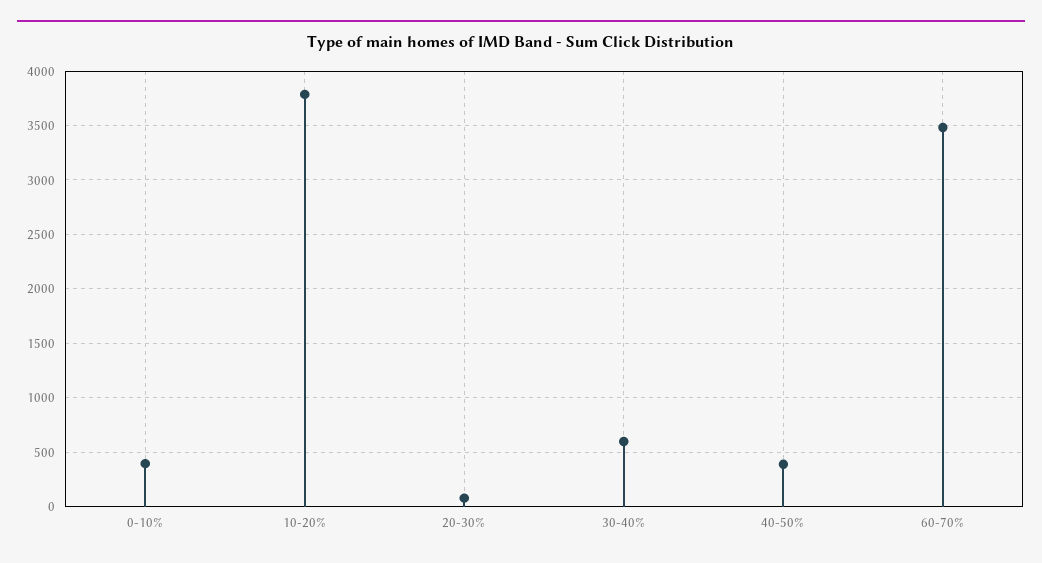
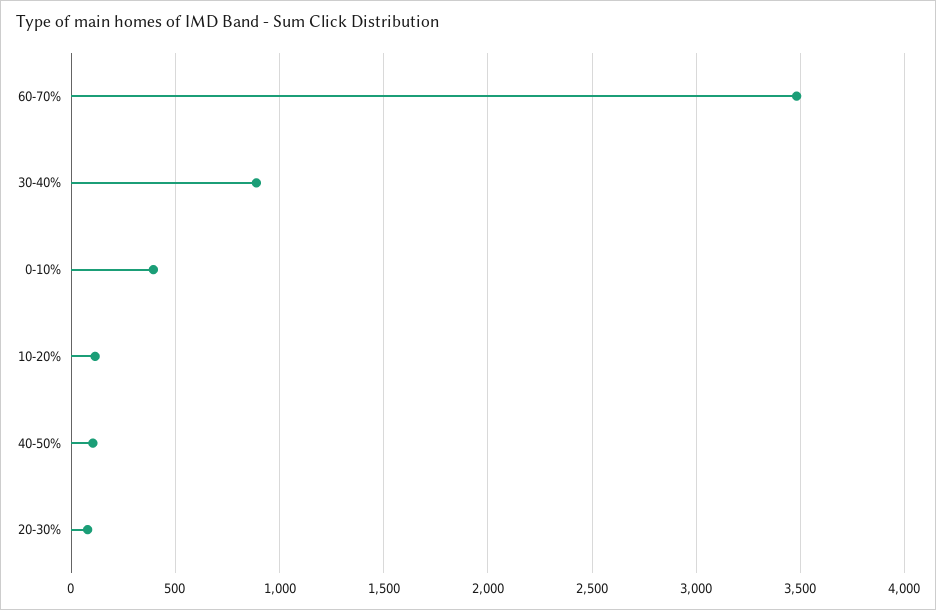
10-20%: 3800 -> 100
30-40%: 600 -> 900
40-50%: 400 -> 100

